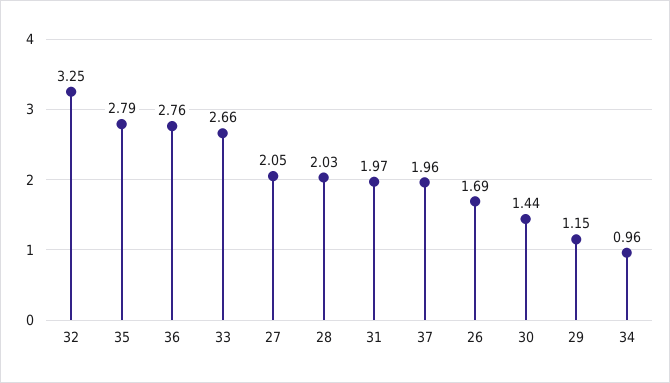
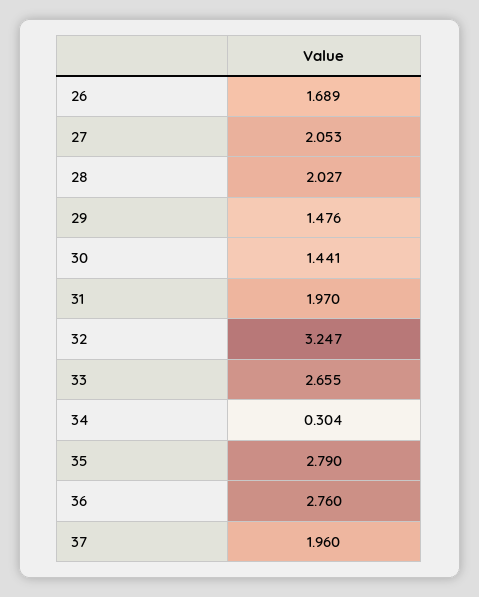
29: 1.15 -> 1.476
34: 0.96 -> 0.304

